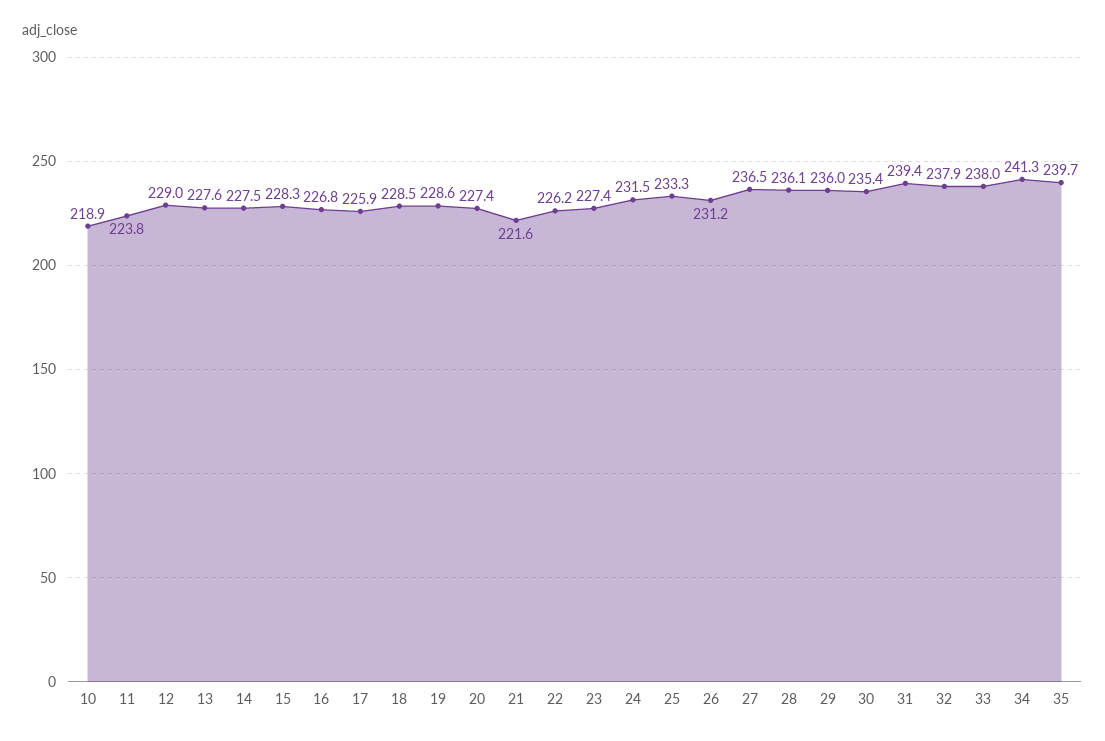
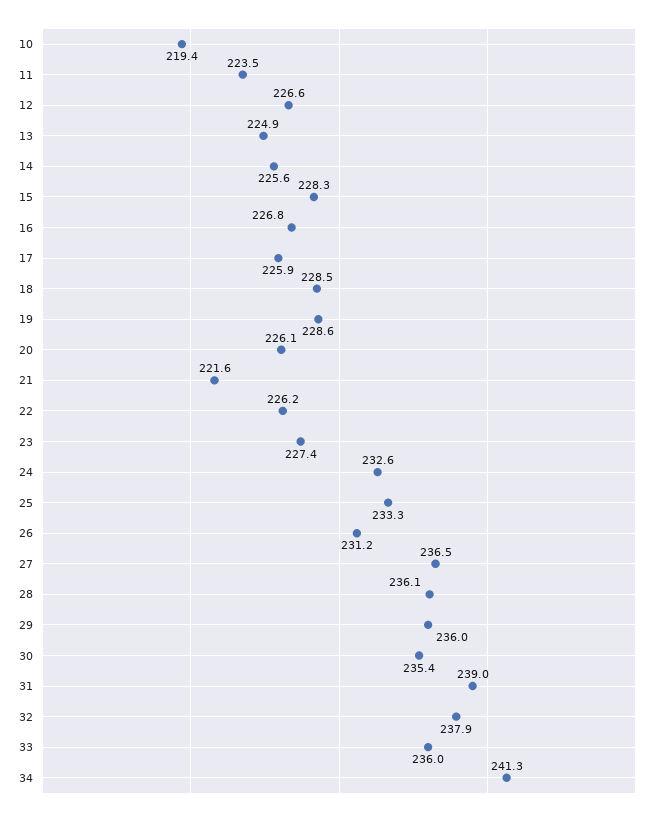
10: 218.9 -> 219.4
11: 223.8 -> 223.5
12: 229 -> 226.6
13: 227.6 -> 224.9
14: 227.5 -> 225.6
20: 227.4 -> 226.1
24: 231.5 -> 232.6
31: 239.4 -> 239
33: 238 -> 236
35: 239.7 -> none

